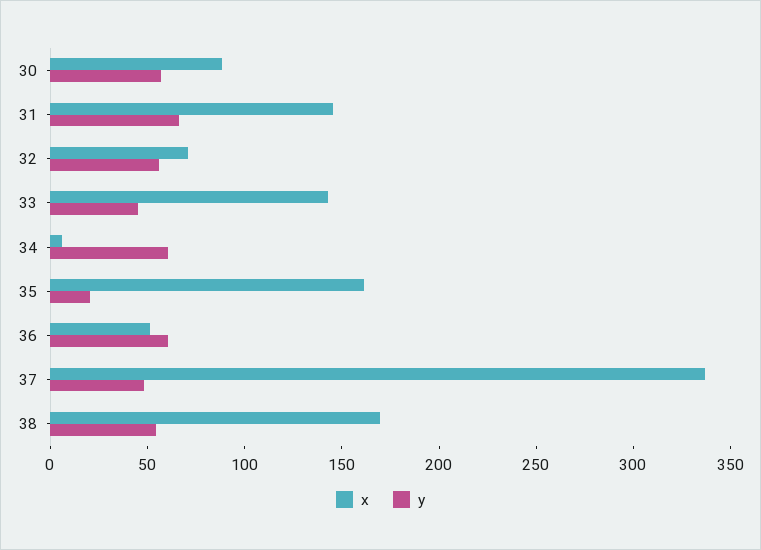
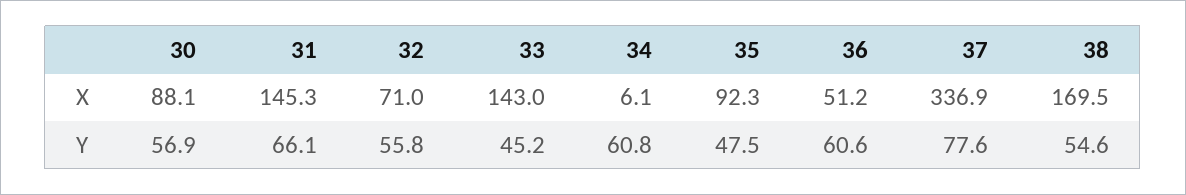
x, 35: 160 -> 92.3
y, 35: 20 -> 47.5
y, 37: 50 -> 77.6

